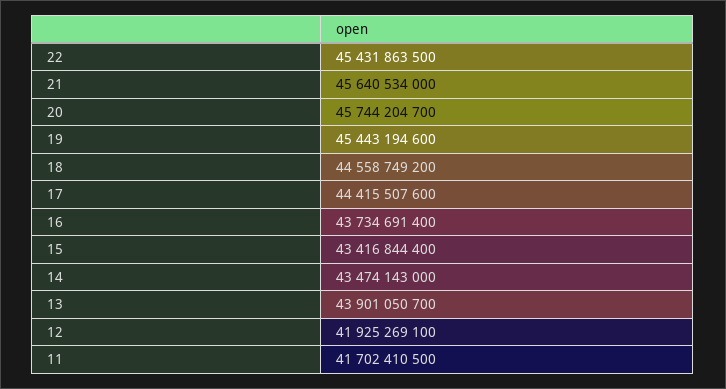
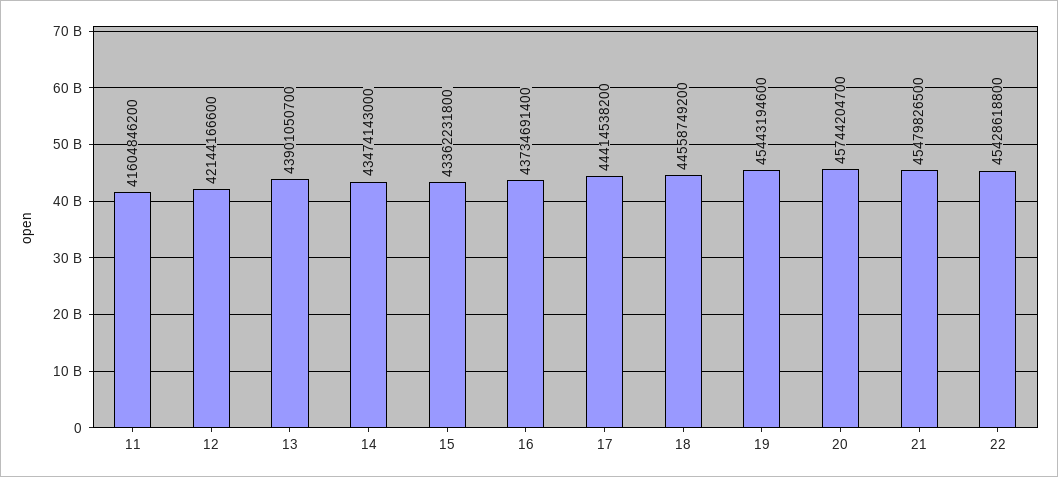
22: 45431863500 -> 45428618800
21: 45640534000 -> 45479826500
17: 44415507600 -> 44414538200
15: 43416844400 -> 43362231800
12: 41925269100 -> 42144166600
11: 41702410500 -> 41604846200

